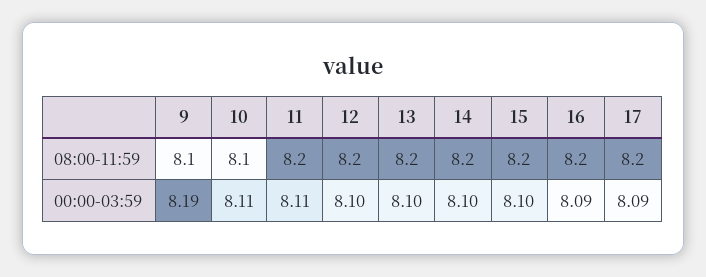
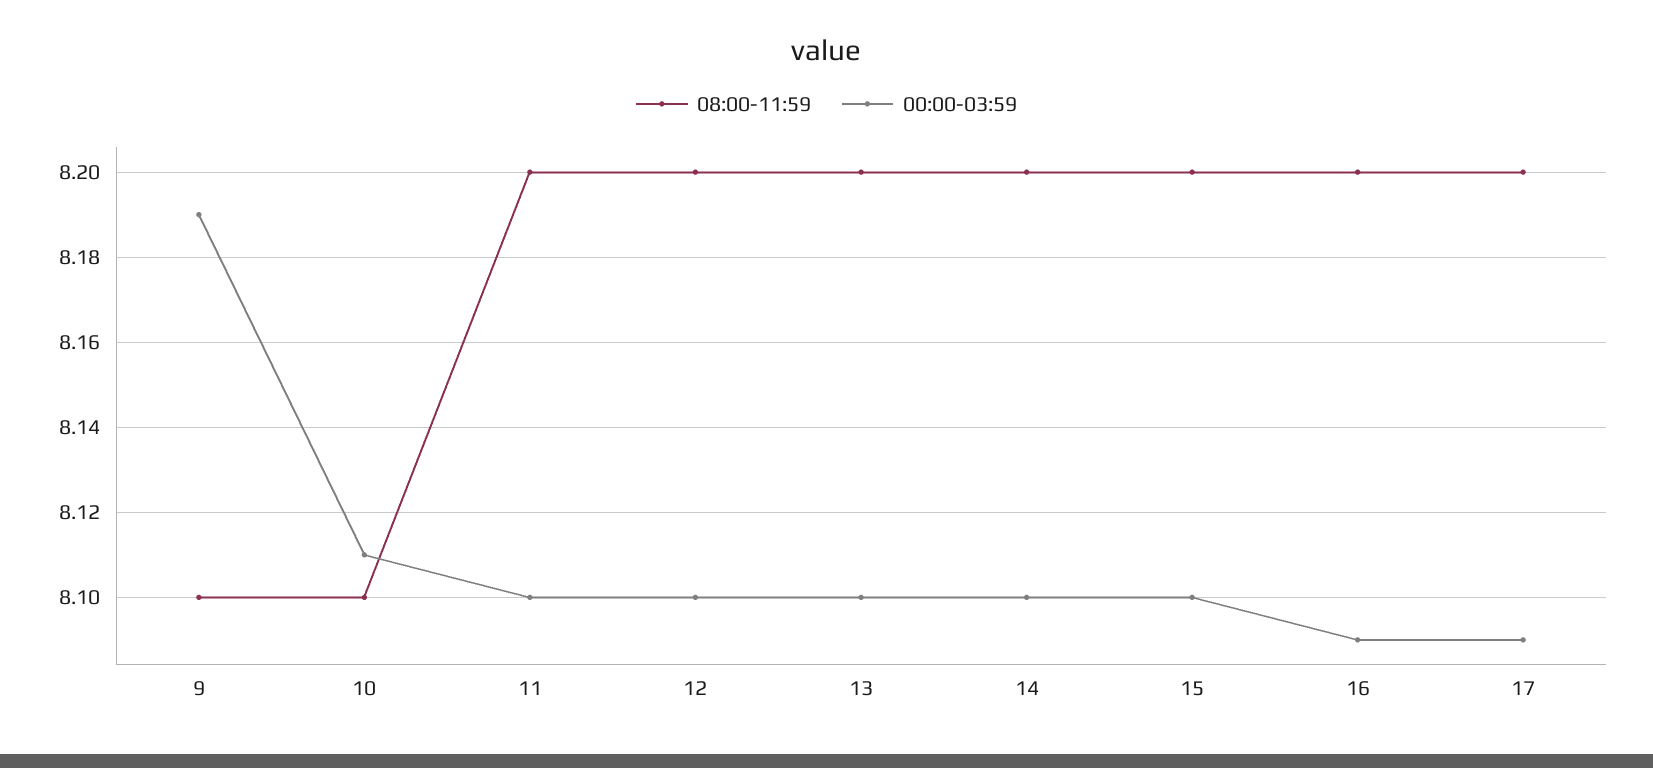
00:00-03:59, 11: 8.11 -> 8.1

